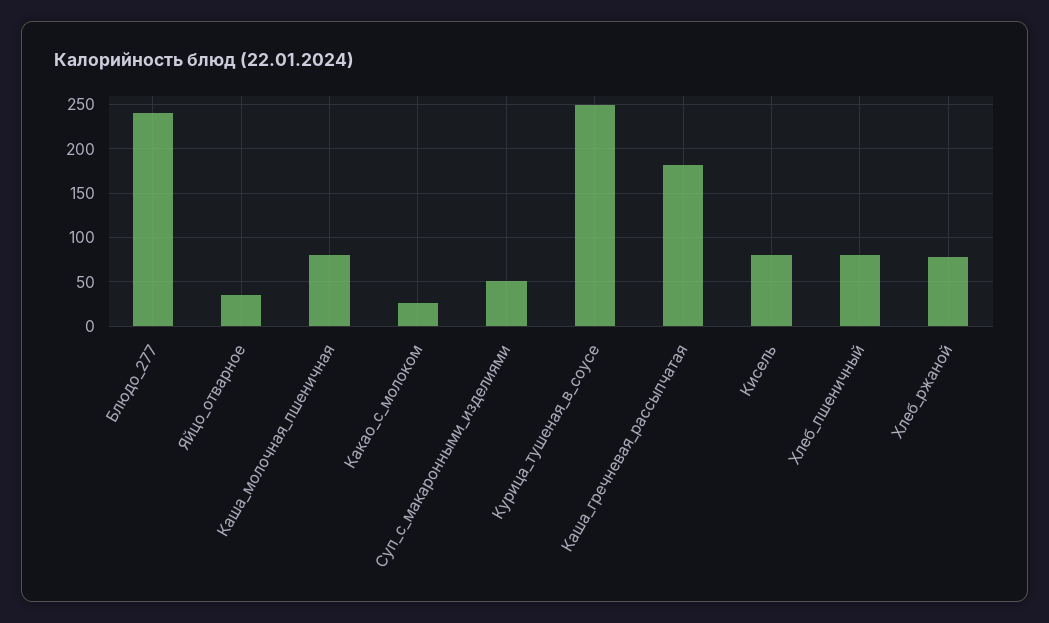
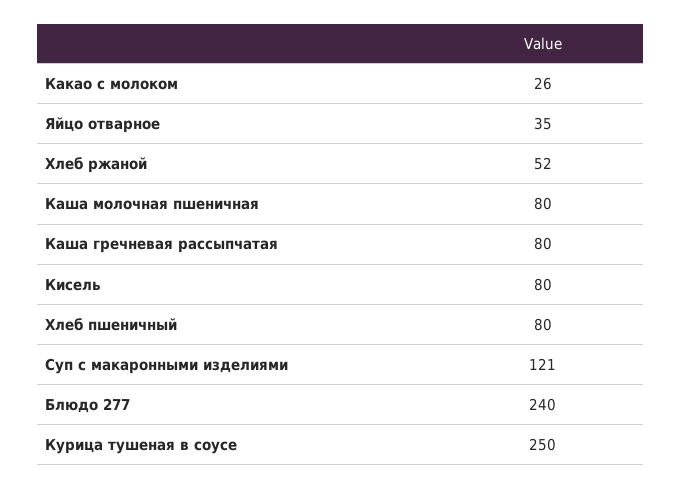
Суп_с_макаронными_изделиями: 50 -> 121
Каша_гречневая_рассыпчатая: 180 -> 80
Хлеб_ржаной: 80 -> 52

